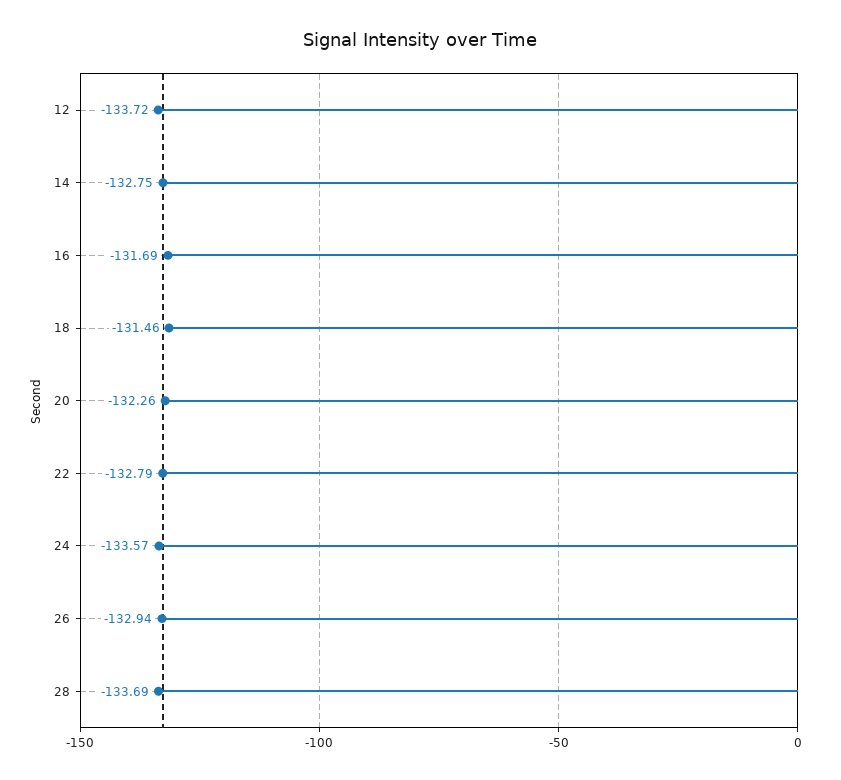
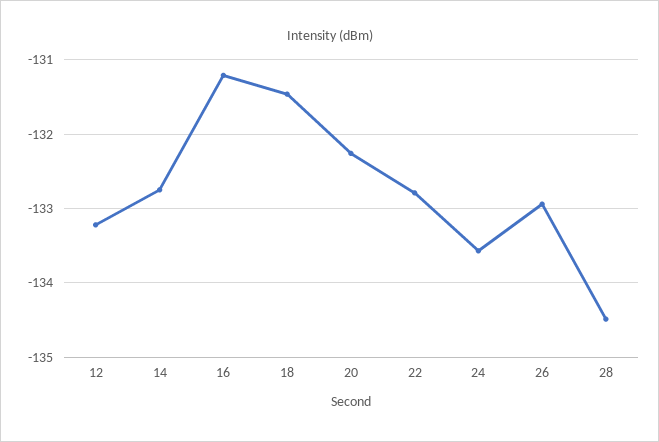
12: -133.72 -> -133.2
16: -131.69 -> -131.2
28: -133.69 -> -134.5

